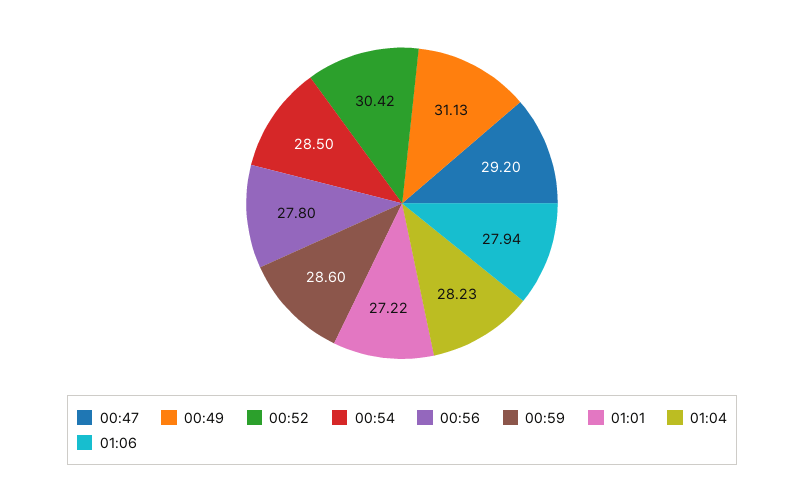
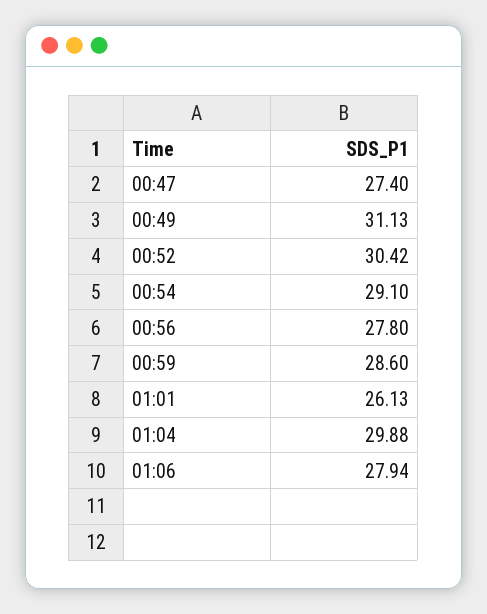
00:47: 29.2 -> 27.4
00:54: 28.5 -> 29.1
01:01: 27.22 -> 26.13
01:04: 28.23 -> 29.88

